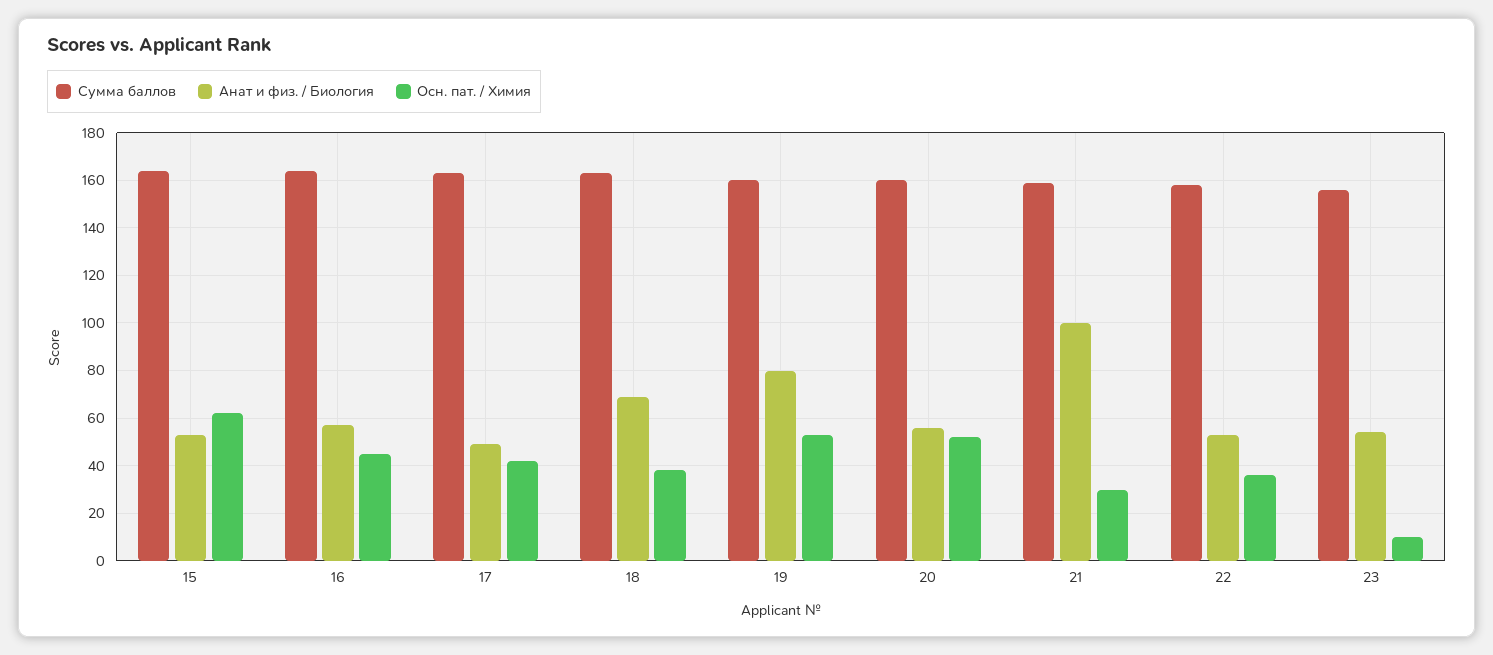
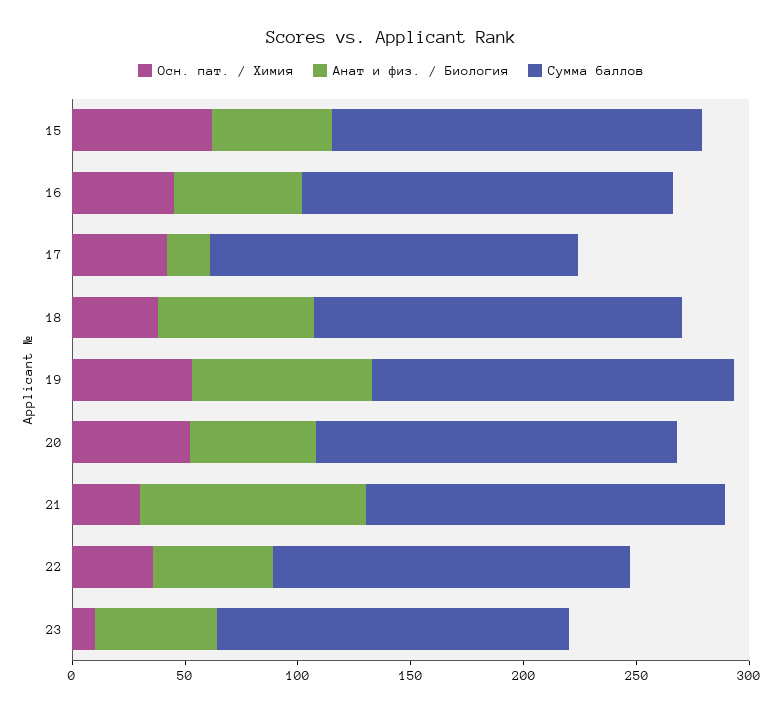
Анат и физ. / Биология, 17: 50 -> 20

